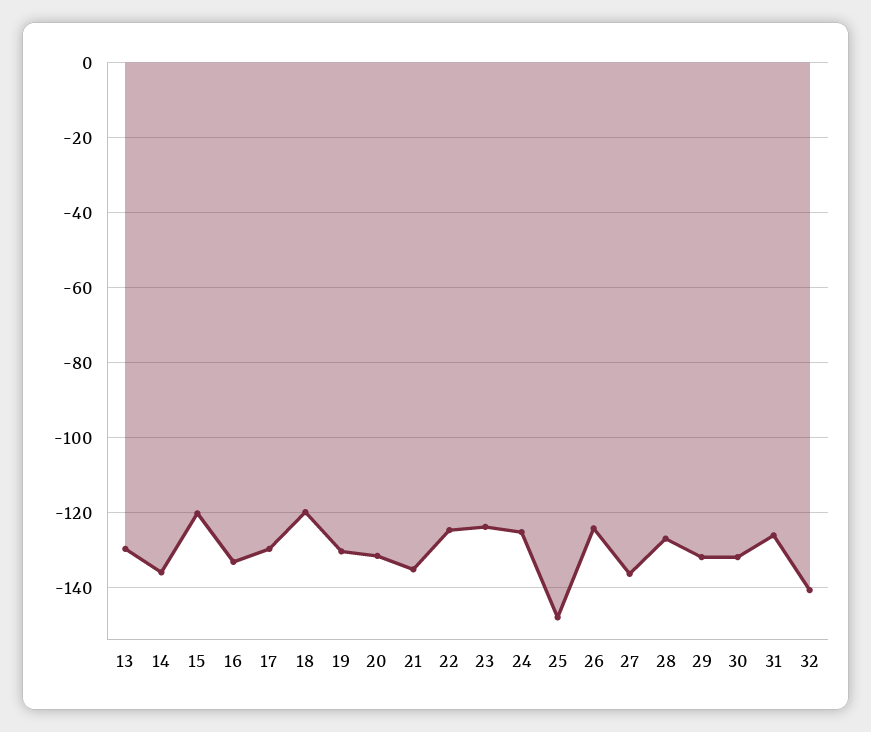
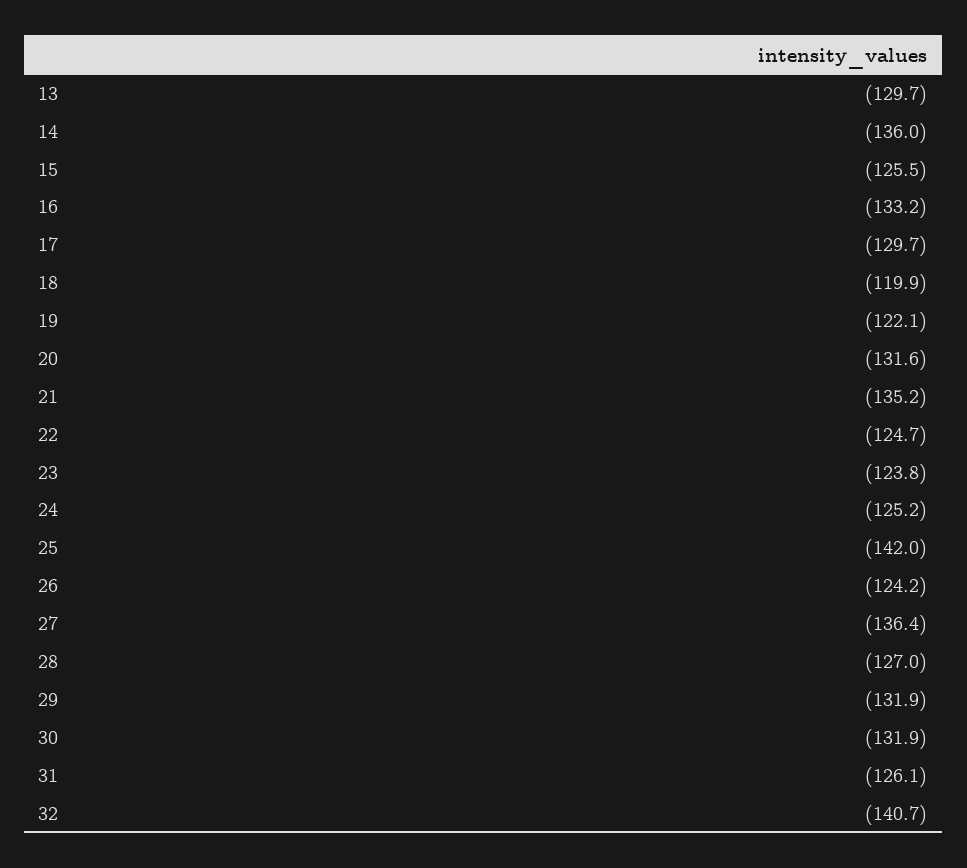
15: -120 -> -125.5
19: -130 -> -122.1
25: -148 -> -142

